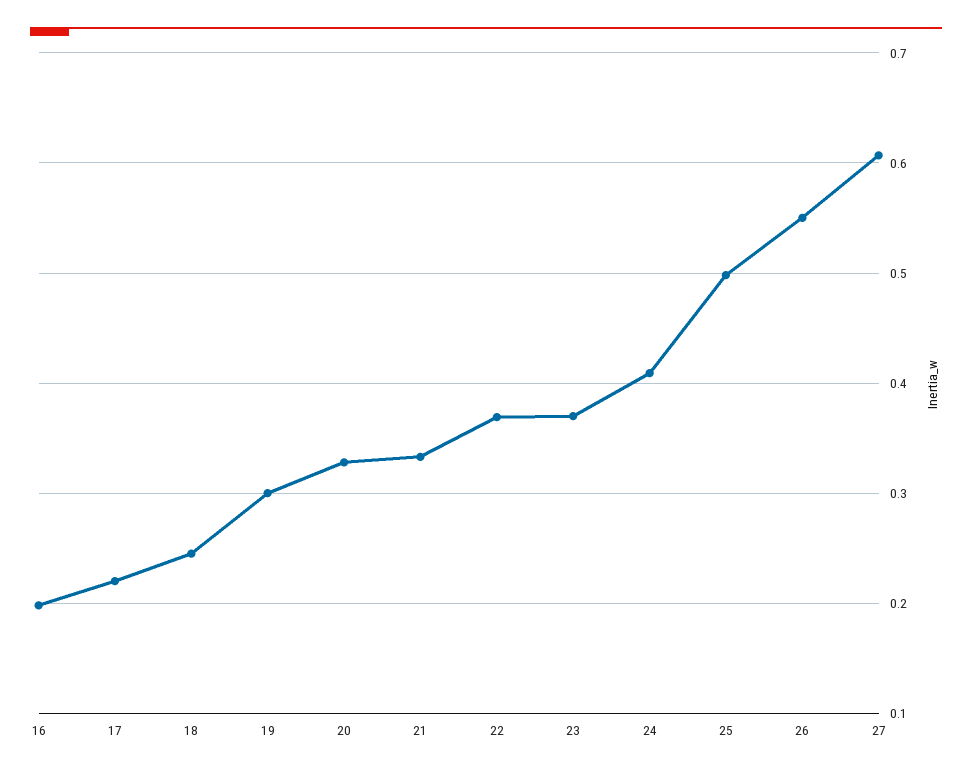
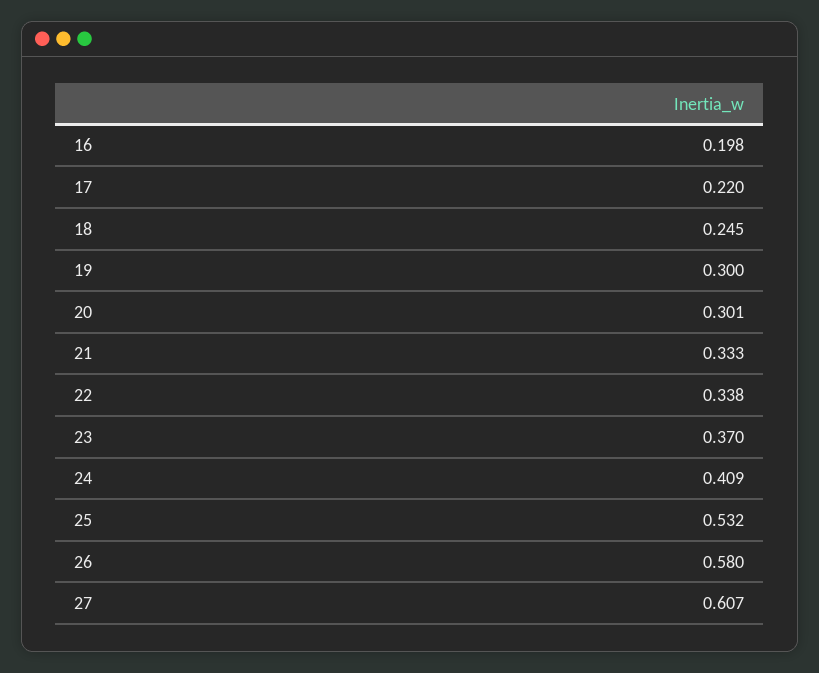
20: 0.33 -> 0.301
22: 0.37 -> 0.338
25: 0.5 -> 0.532
26: 0.55 -> 0.58

